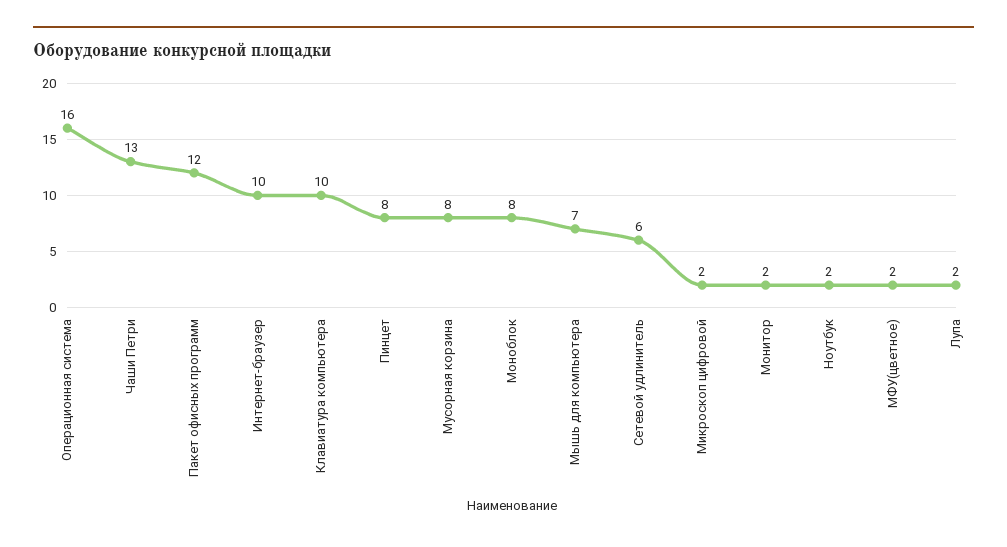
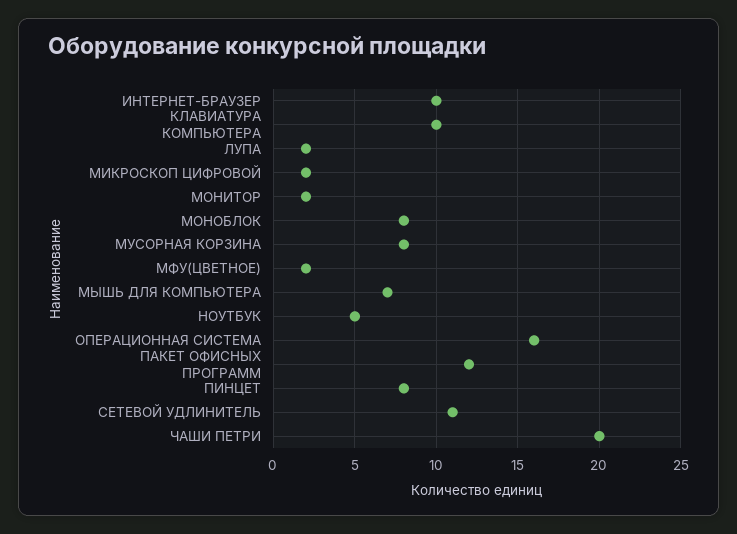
Чаши Петри: 13 -> 20
Сетевой удлинитель: 6 -> 11
Ноутбук: 2 -> 5

